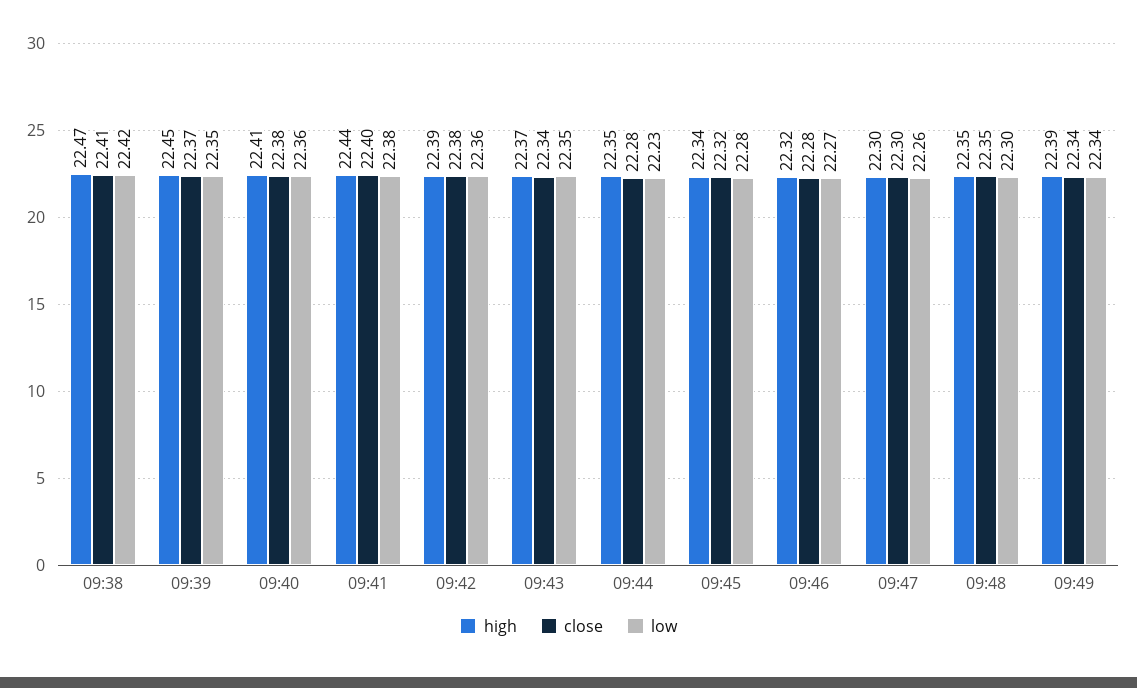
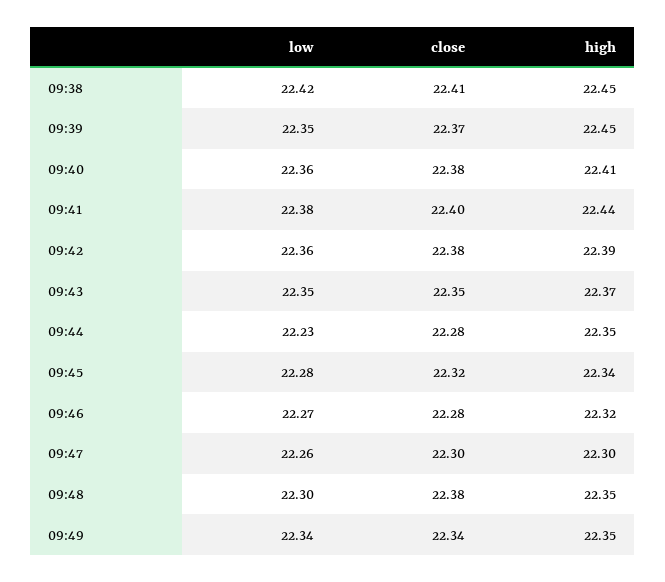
high, 09:38: 22.47 -> 22.45
close, 09:43: 22.34 -> 22.35
close, 09:48: 22.35 -> 22.38
high, 09:49: 22.39 -> 22.35

